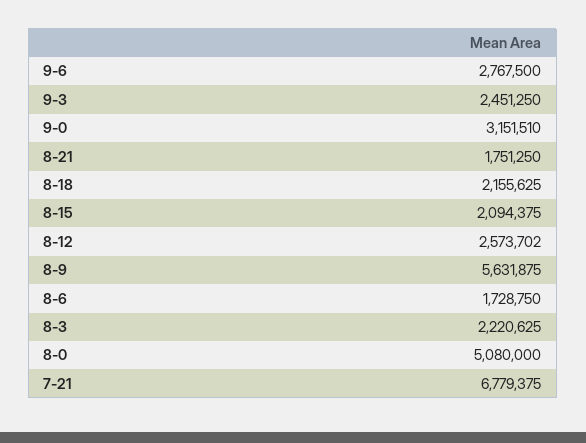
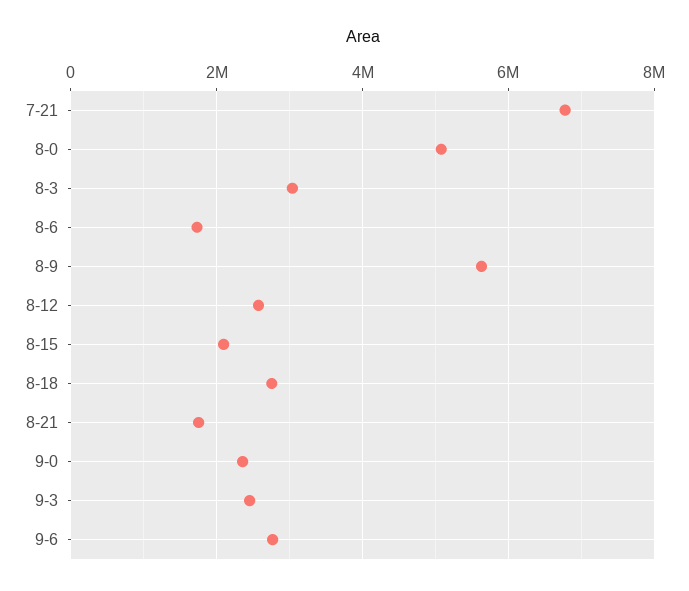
9-0: 3151510 -> 2400000
8-18: 2155625 -> 2800000
8-3: 2220625 -> 3000000

